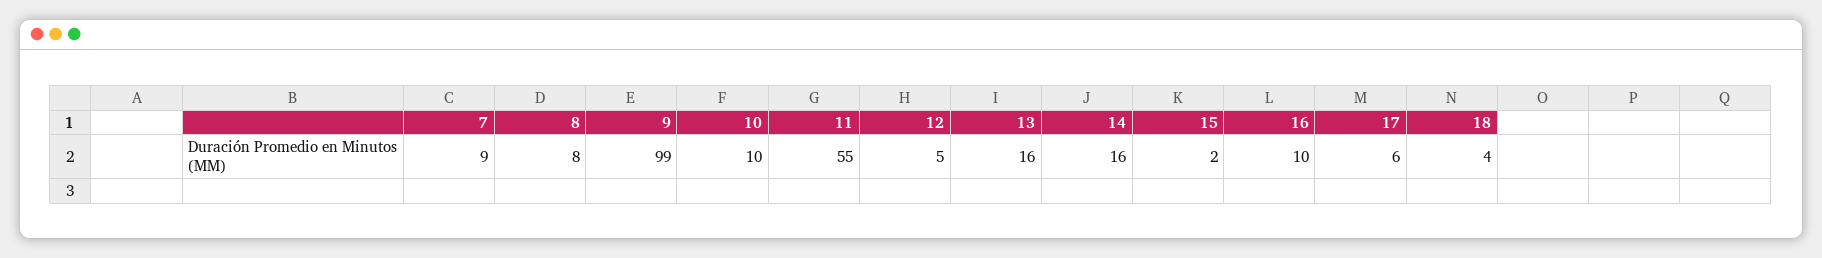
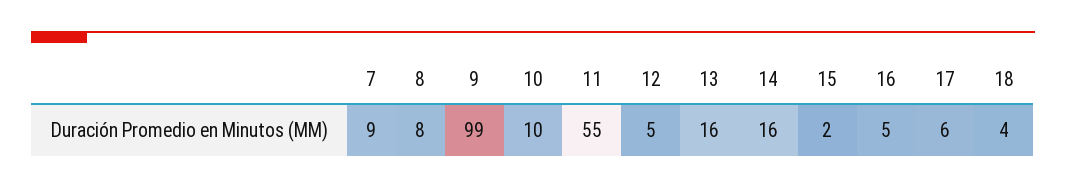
16: 10 -> 5

